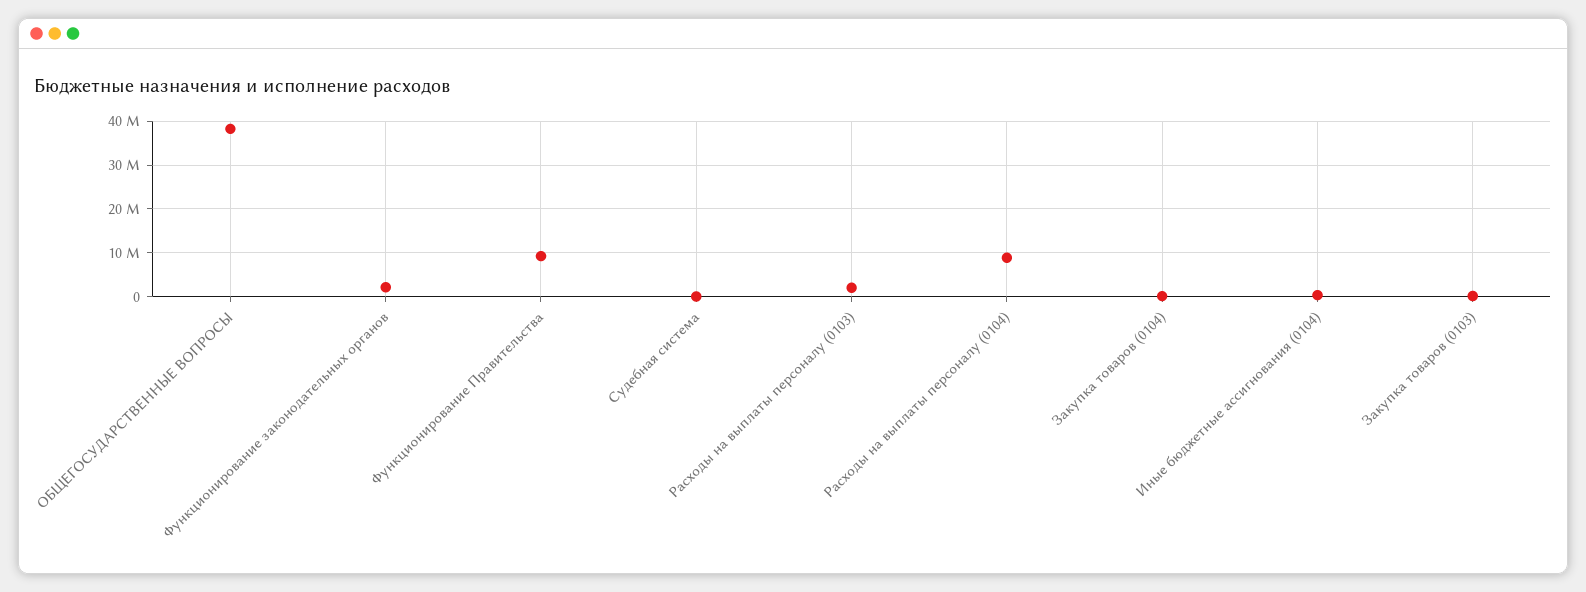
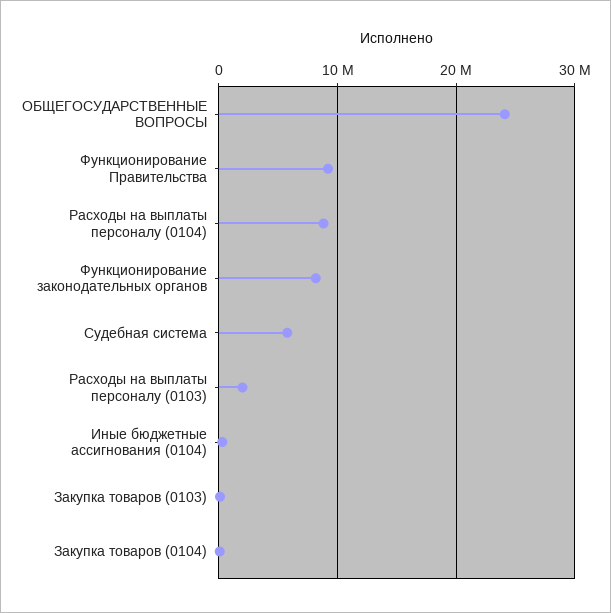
ОБЩЕГОСУДАРСТВЕННЫЕ ВОПРОСЫ: 38000000 -> 24000000
Функционирование законодательных органов: 2000000 -> 8000000
Судебная система: 0 -> 6000000

